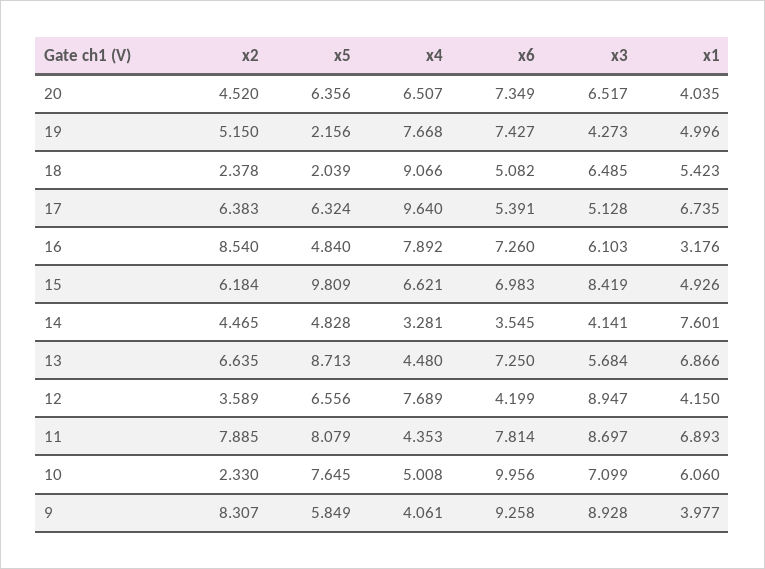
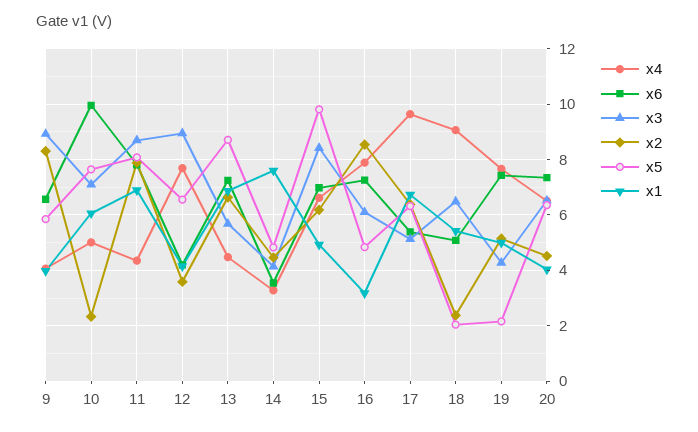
x6, 9: 9.258 -> 6.5

